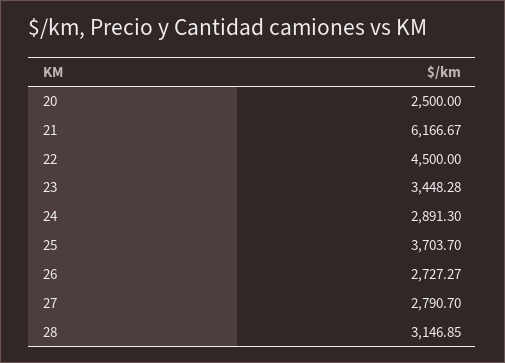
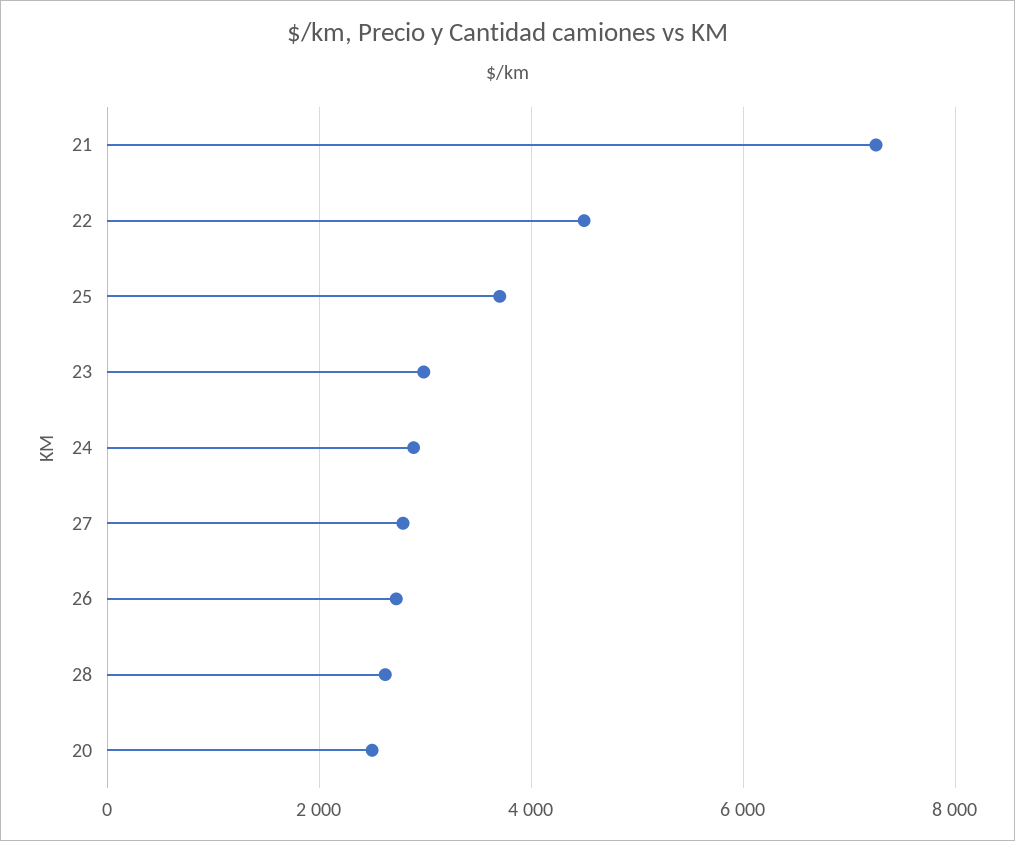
21: 6166.67 -> 7200
23: 3448.28 -> 3000
28: 3146.85 -> 2600

